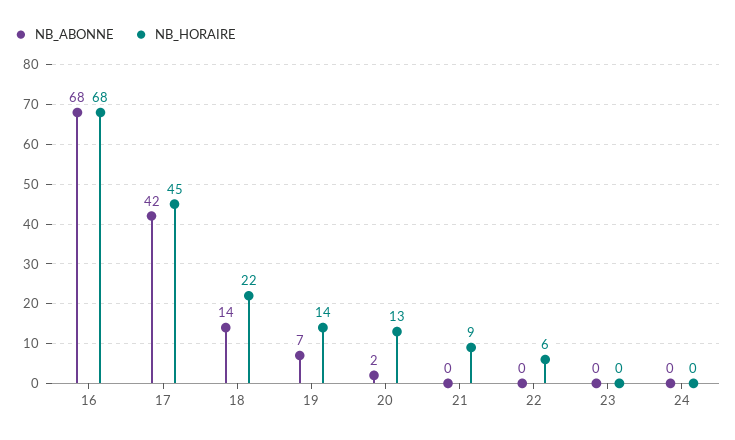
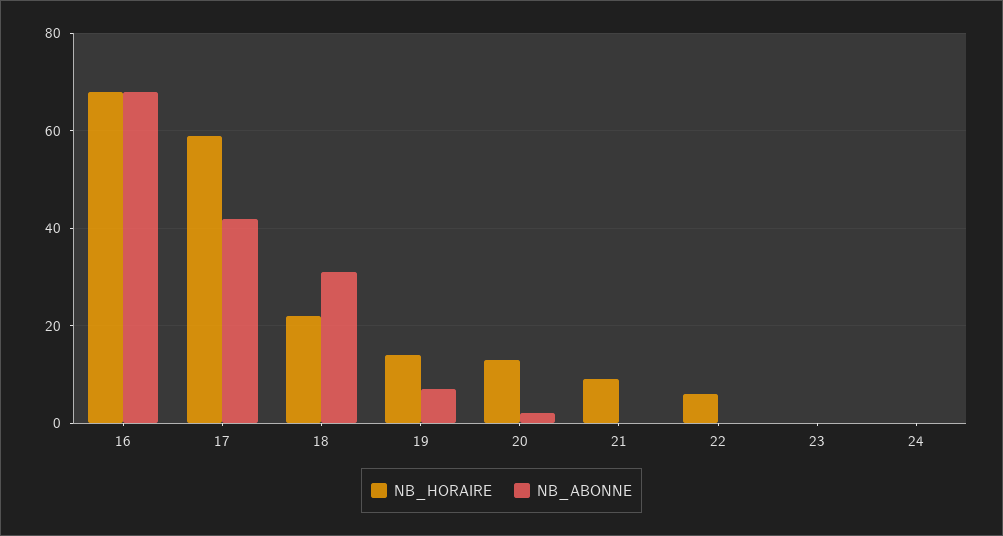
NB_HORAIRE, 17: 45 -> 60
NB_ABONNE, 18: 14 -> 30

